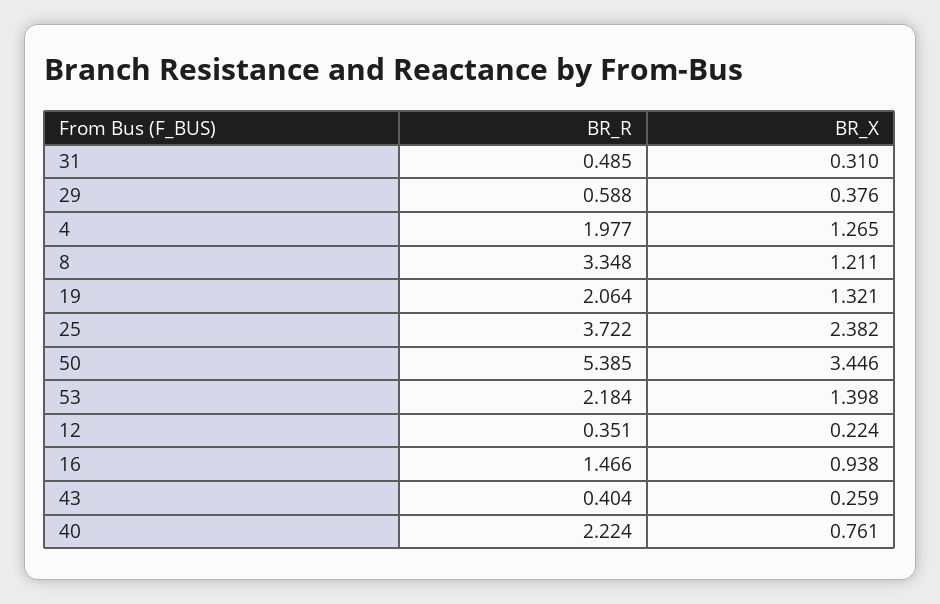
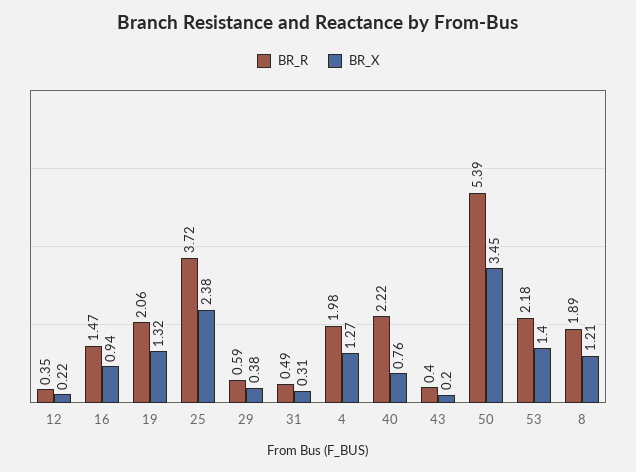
BR_R, 8: 3.348 -> 1.89
BR_X, 43: 0.259 -> 0.2

